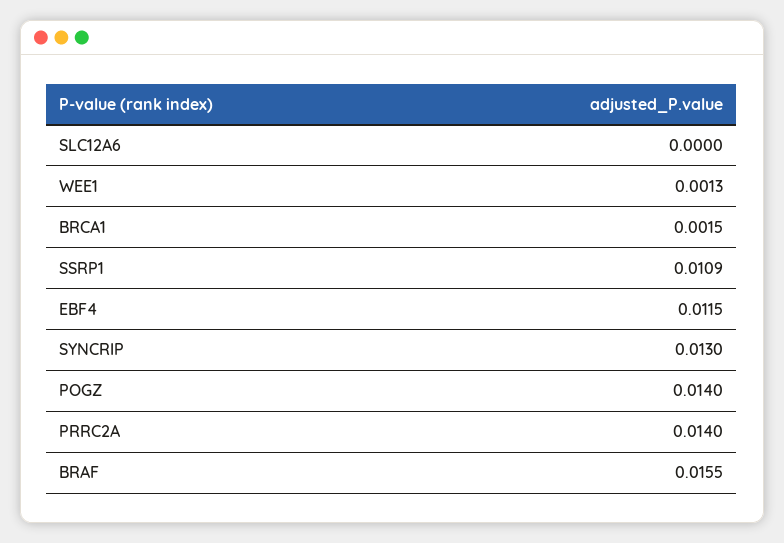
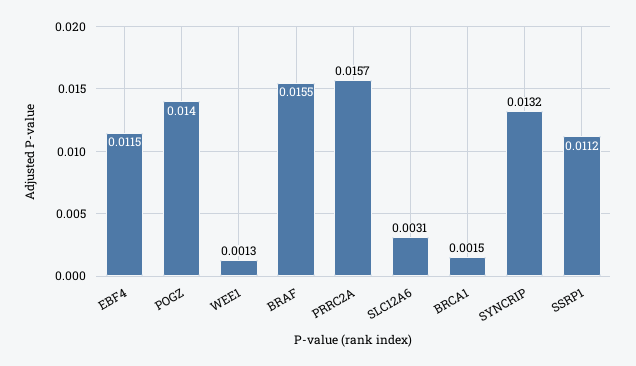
SLC12A6: 0 -> 0.0031
SSRP1: 0.0109 -> 0.0112
SYNCRIP: 0.013 -> 0.0132
PRRC2A: 0.014 -> 0.0157

